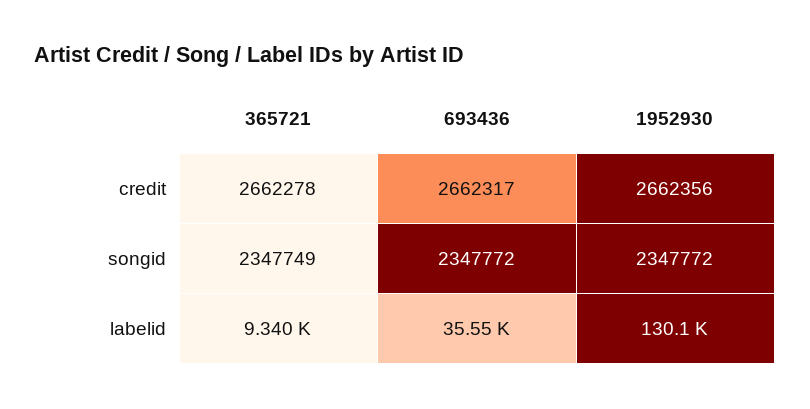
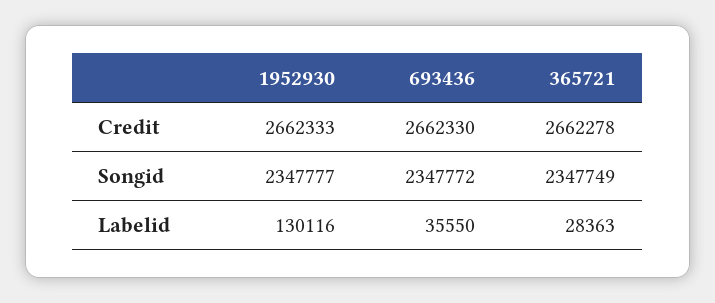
693436, credit: 2662317 -> 2662330
1952930, credit: 2662356 -> 2662333
1952930, songid: 2347772 -> 2347777
365721, labelid: 9340 -> 28363

